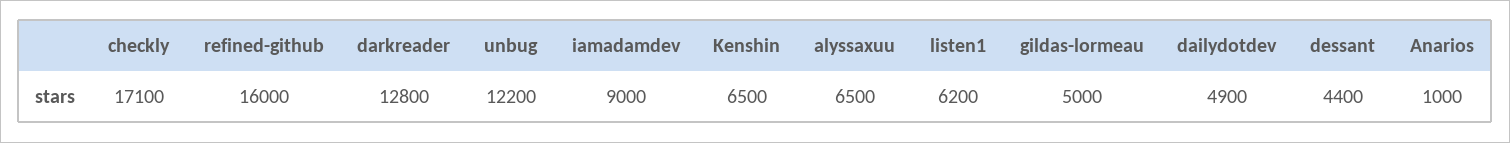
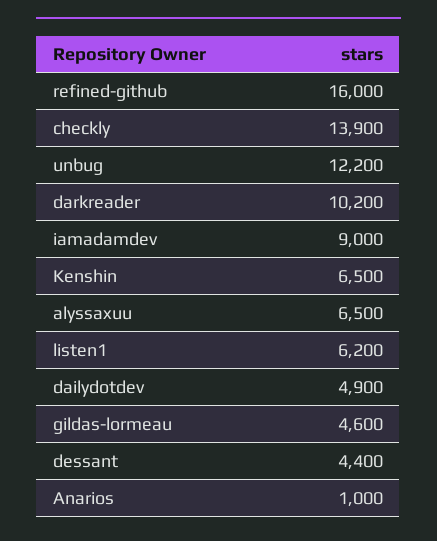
checkly: 17100 -> 13900
darkreader: 12800 -> 10200
gildas-lormeau: 5000 -> 4600

